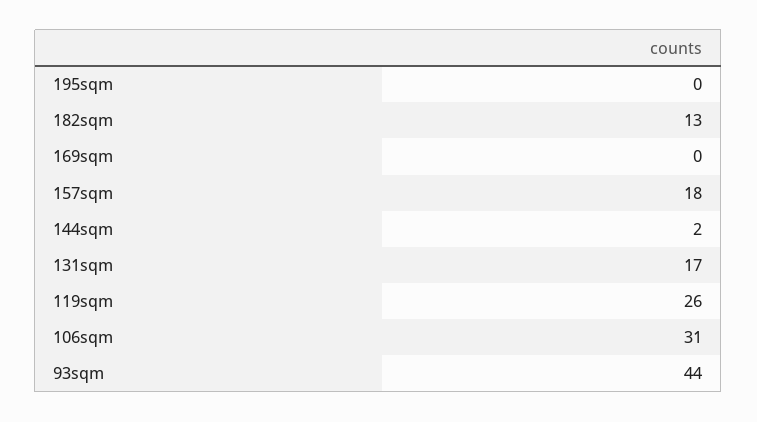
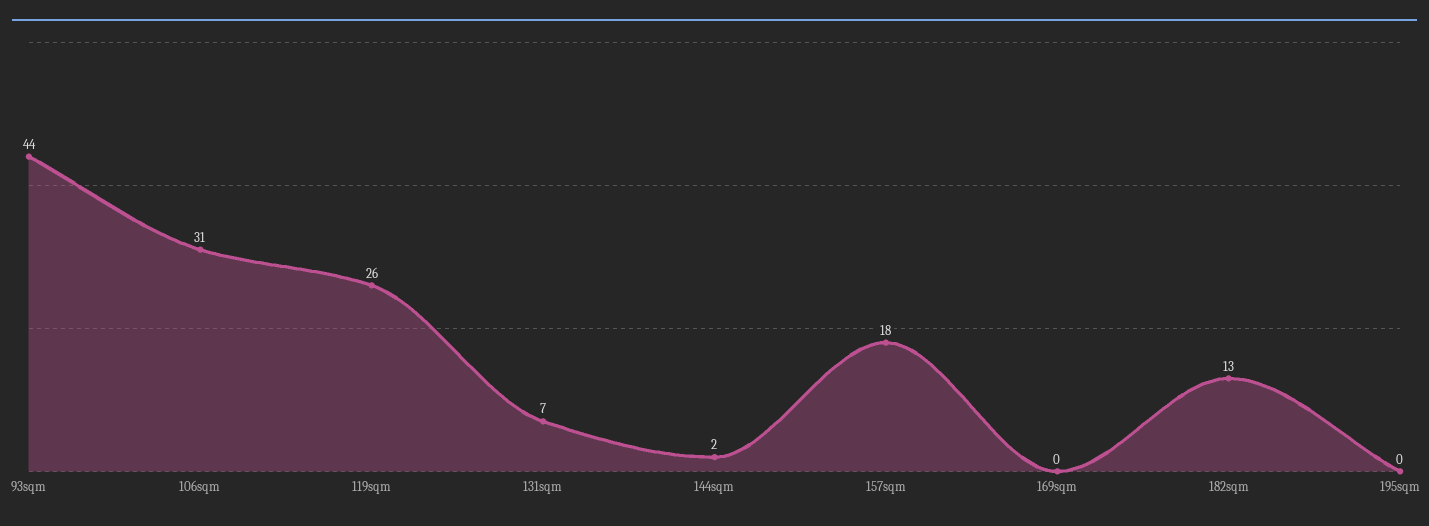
131sqm: 17 -> 7

